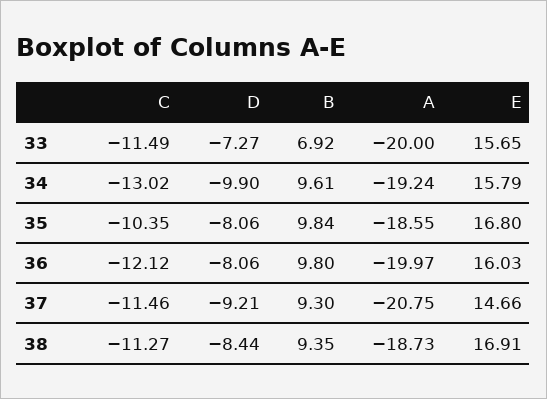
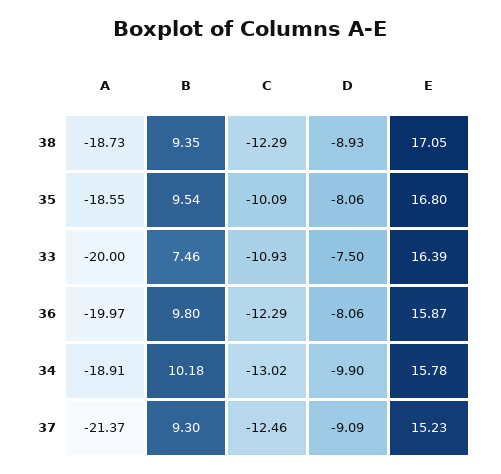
C, 33: -11.49 -> -10.93
D, 33: -7.27 -> -7.5
B, 33: 6.92 -> 7.46
E, 33: 15.65 -> 16.39
B, 34: 9.61 -> 10.18
A, 34: -19.24 -> -18.91
E, 34: 15.79 -> 15.78
C, 35: -10.35 -> -10.09
B, 35: 9.84 -> 9.54
C, 36: -12.12 -> -12.29
E, 36: 16.03 -> 15.87
C, 37: -11.46 -> -12.46
D, 37: -9.21 -> -9.09
A, 37: -20.75 -> -21.37
E, 37: 14.66 -> 15.23
C, 38: -11.27 -> -12.29
D, 38: -8.44 -> -8.93
E, 38: 16.91 -> 17.05

